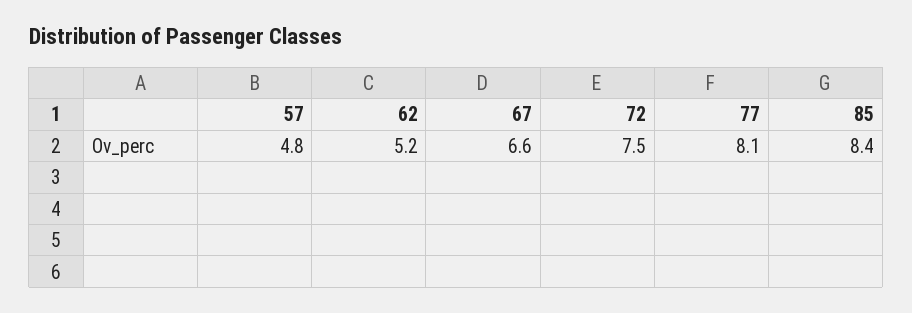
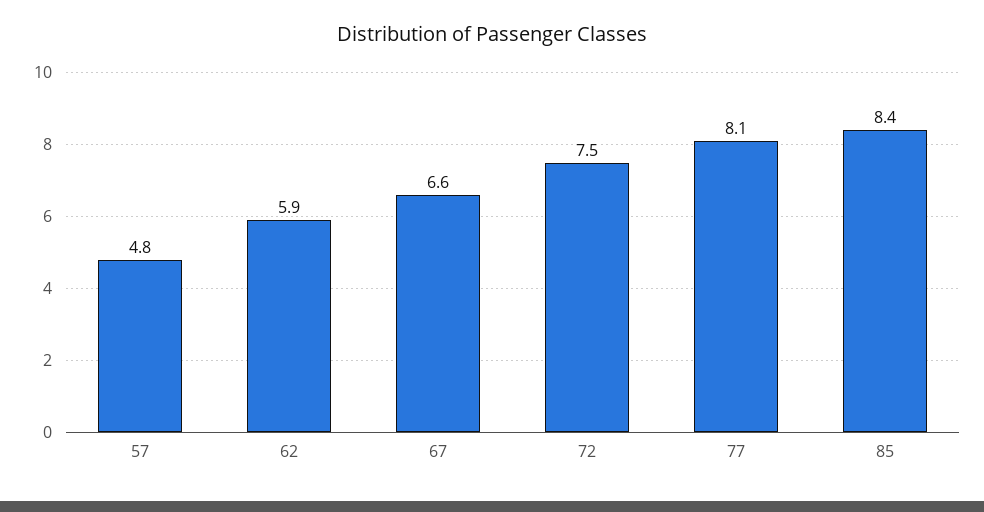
62: 5.2 -> 5.9

